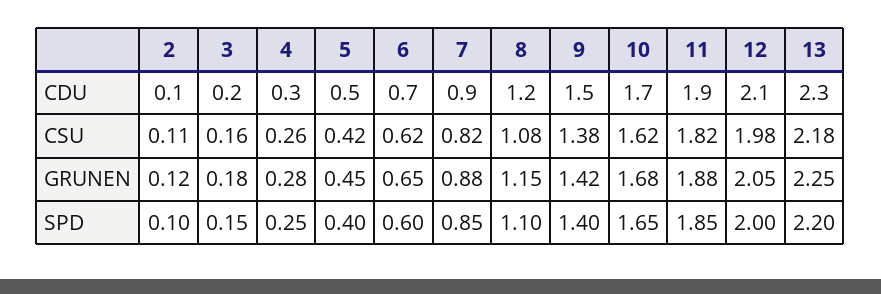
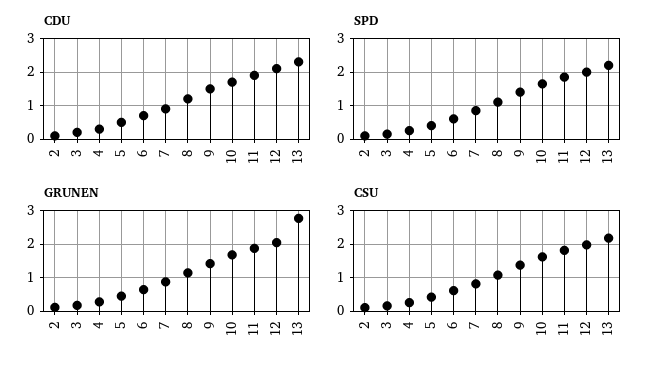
GRUNEN, 13: 2.25 -> 2.8

